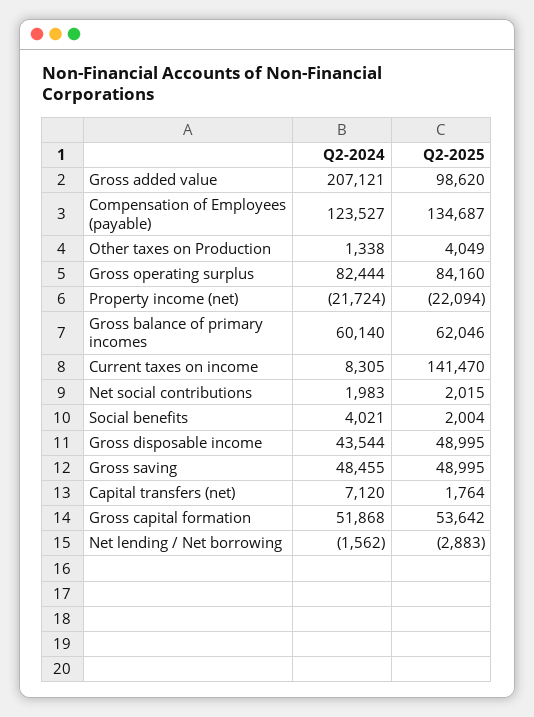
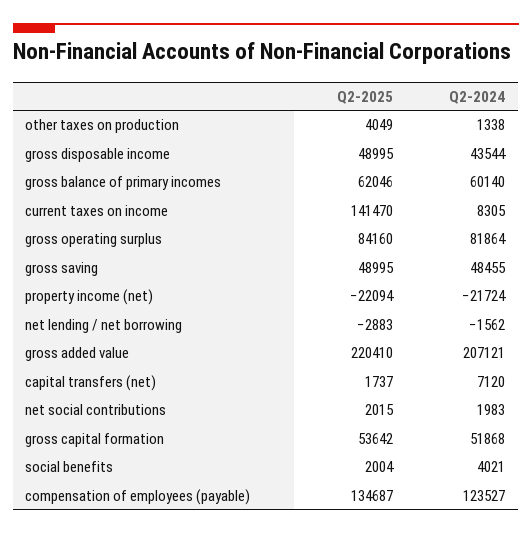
Q2-2025, Gross added value: 98620 -> 220410
Q2-2024, Gross operating surplus: 82444 -> 81864
Q2-2025, Capital transfers (net): 1764 -> 1737

